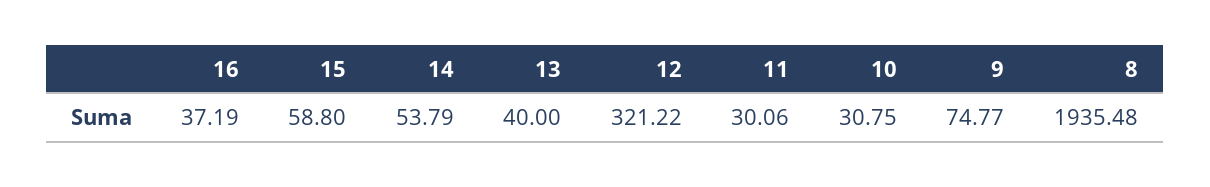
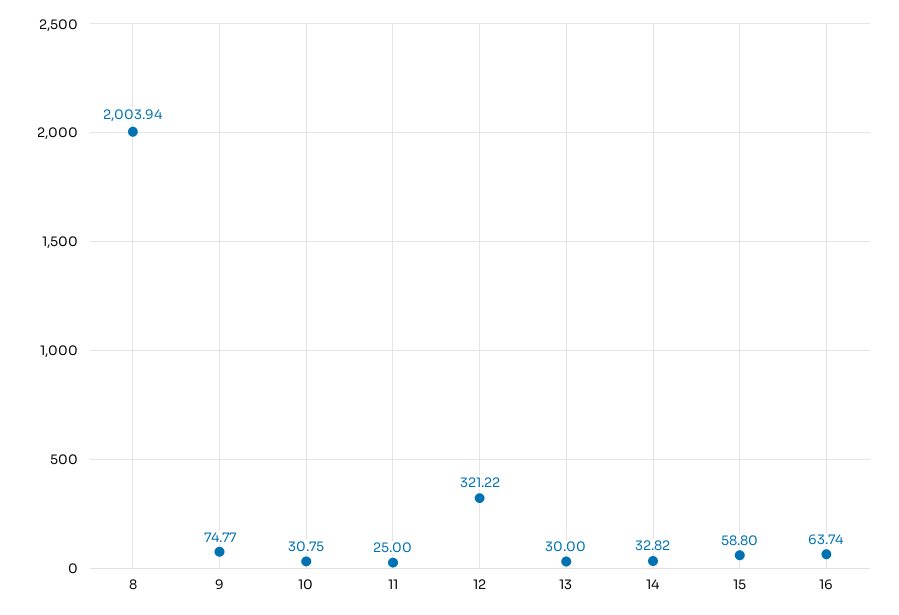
16: 37.19 -> 63.74
14: 53.79 -> 32.82
13: 40 -> 30
11: 30.06 -> 25
8: 1935.48 -> 2003.94

